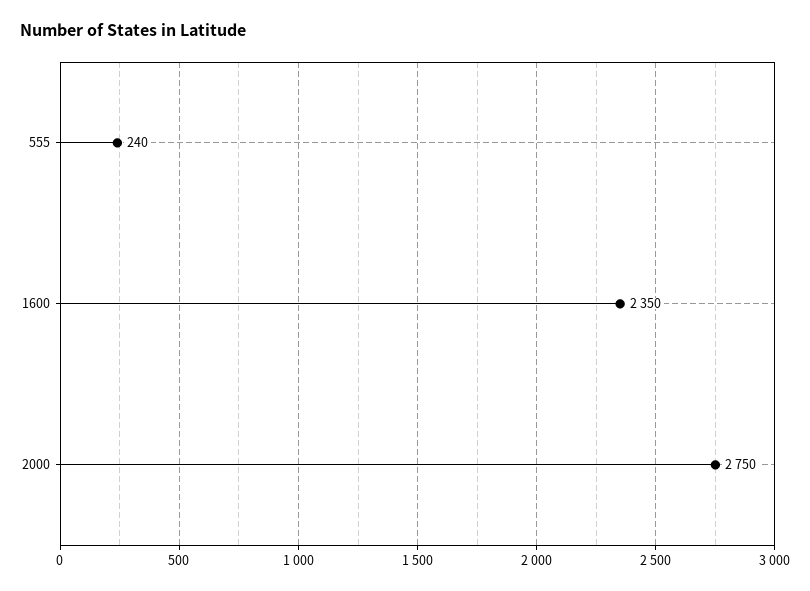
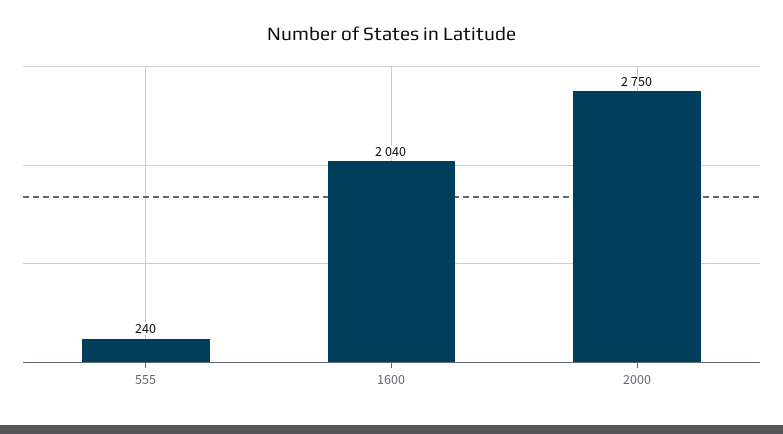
1600: 2350 -> 2040

